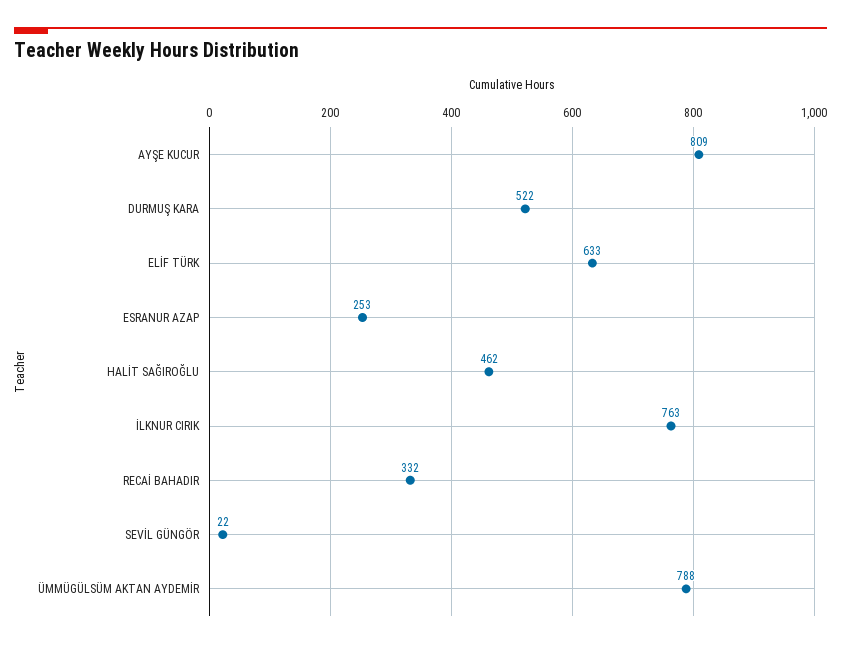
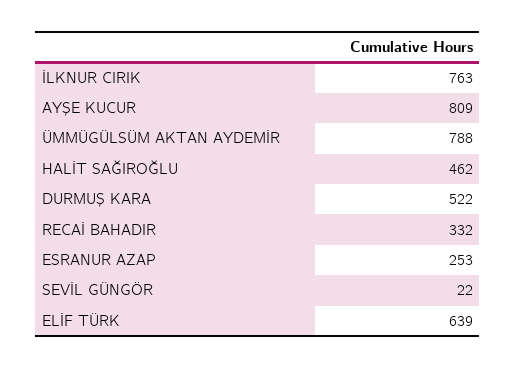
ELİF TÜRK: 633 -> 639

